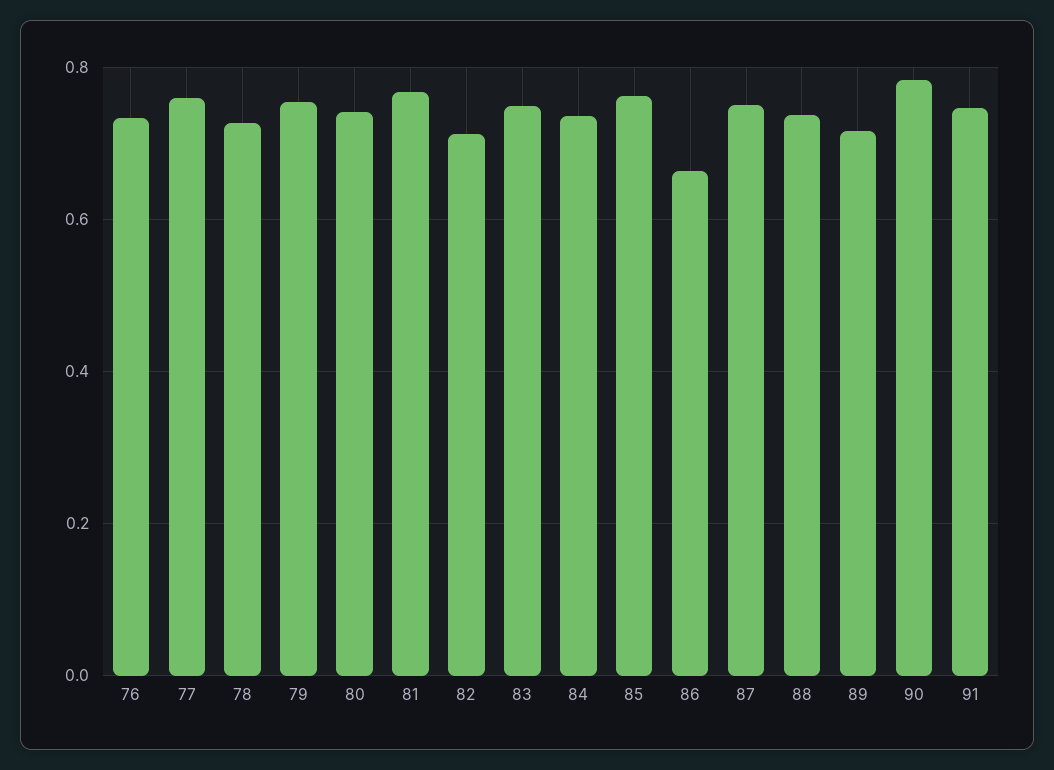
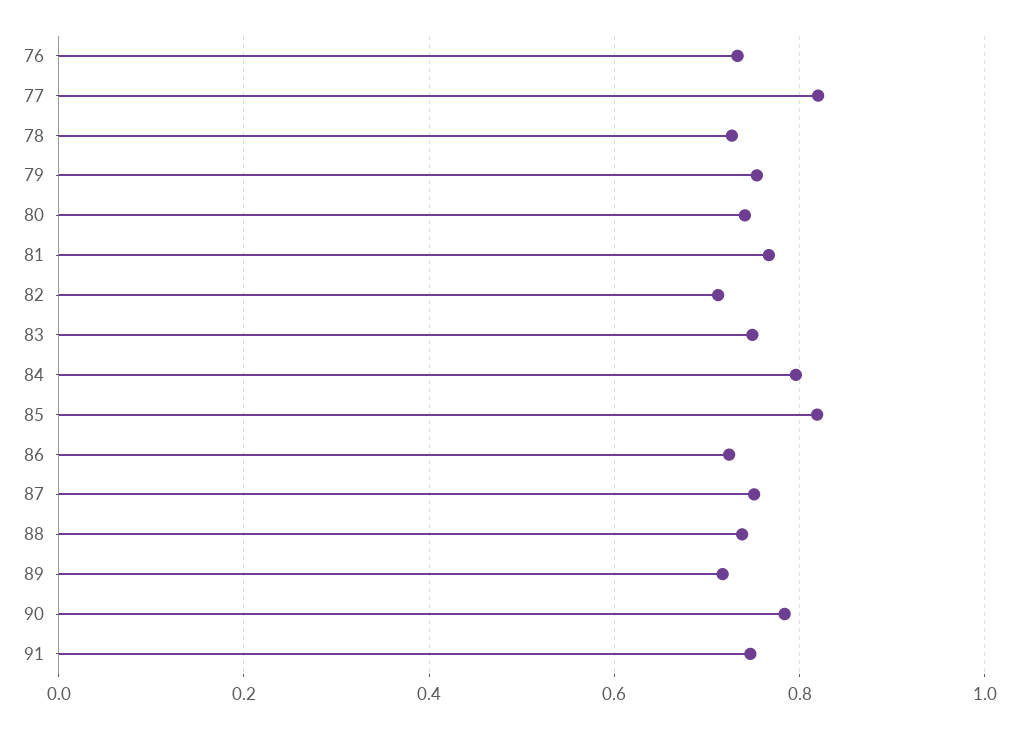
77: 0.76 -> 0.82
84: 0.74 -> 0.8
85: 0.76 -> 0.82
86: 0.66 -> 0.72

